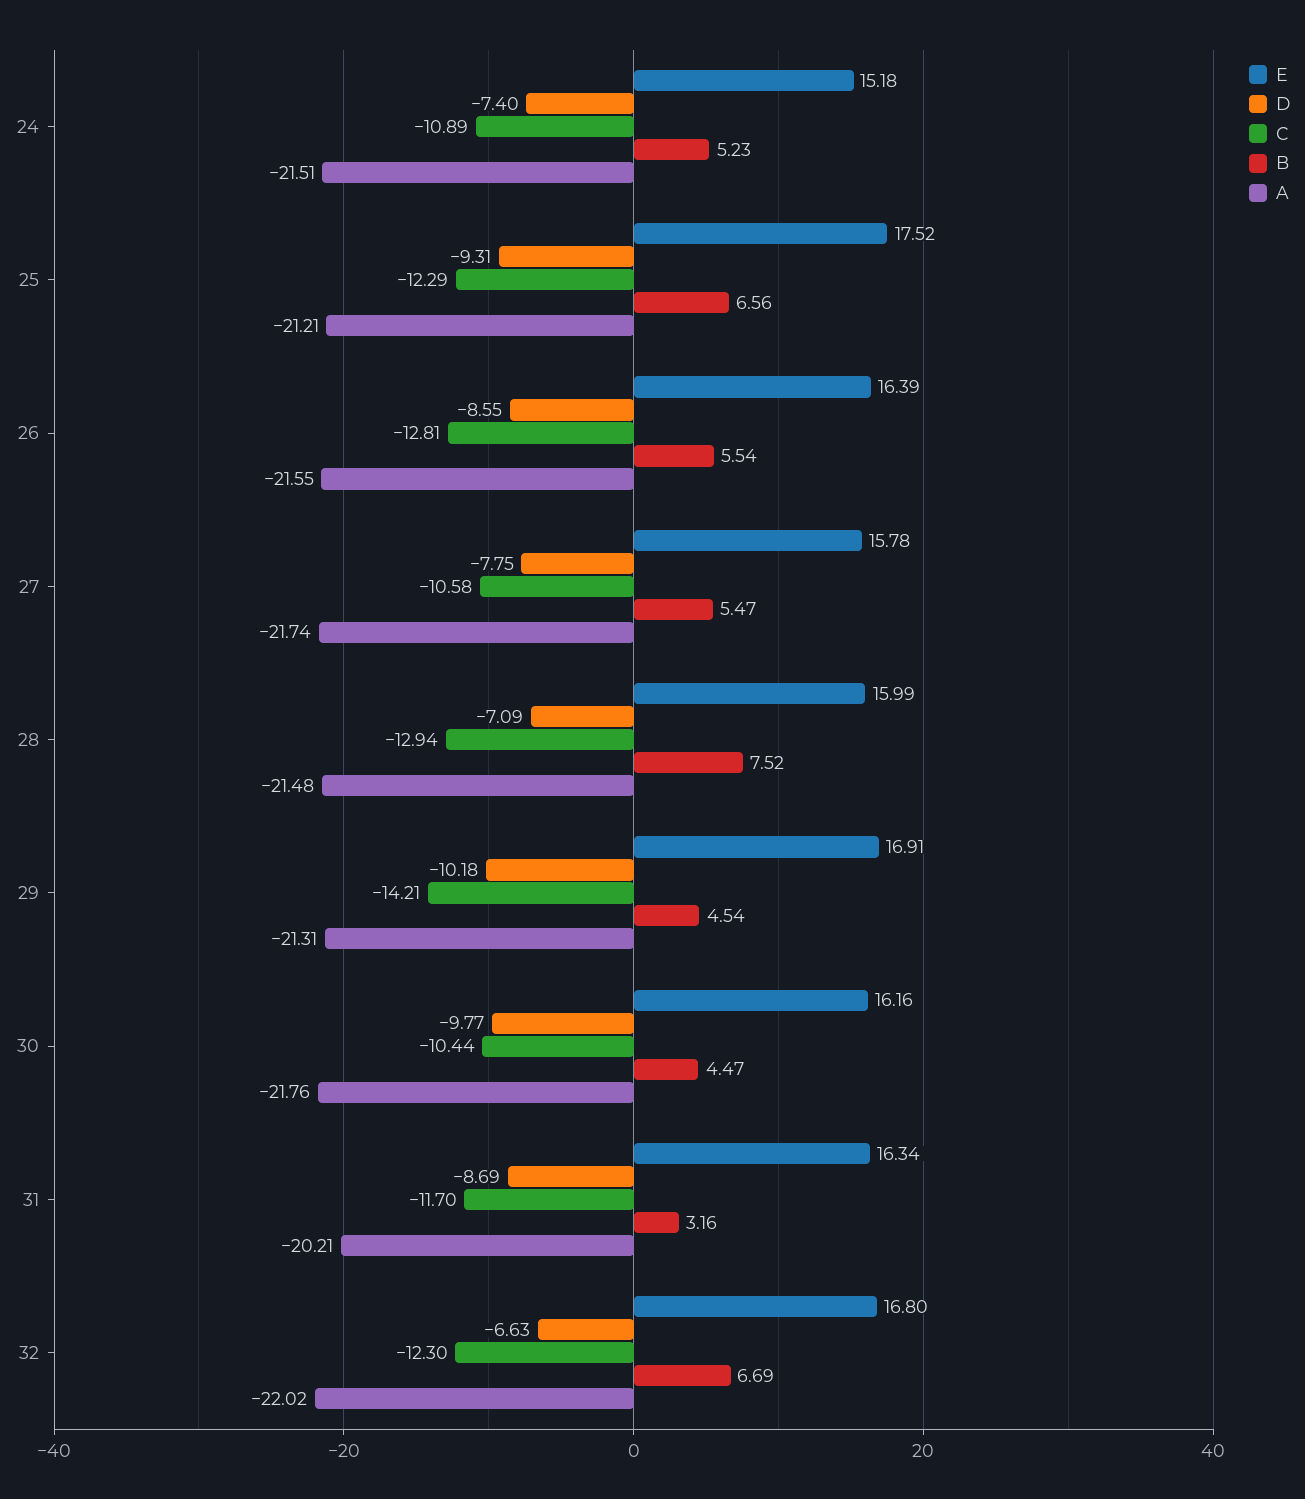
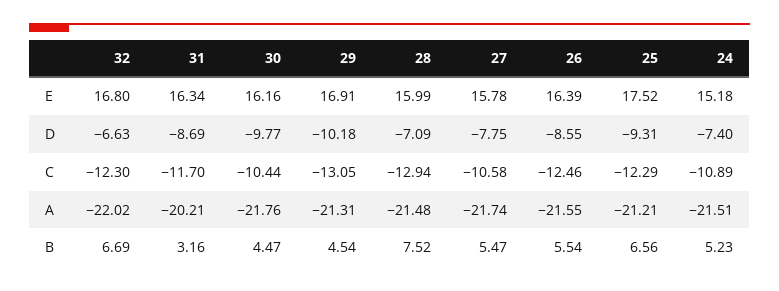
C, 26: -12.81 -> -12.46
C, 29: -14.21 -> -13.05

